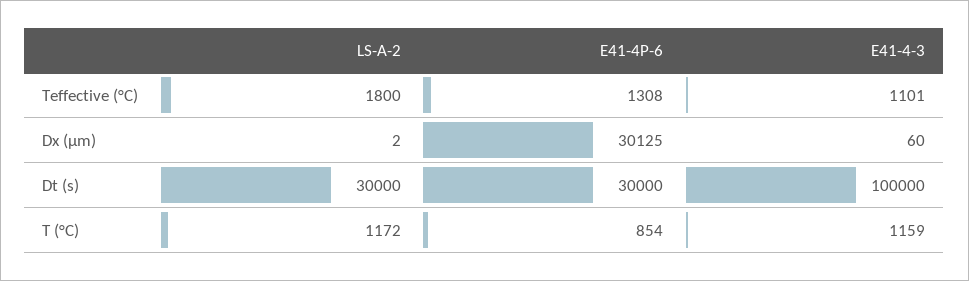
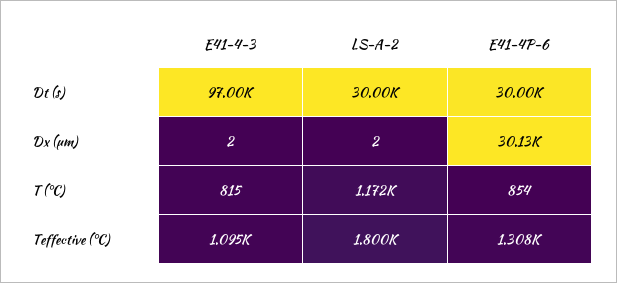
E41-4-3, Teffective (°C): 1101 -> 1095
E41-4-3, Dx (µm): 60 -> 2
E41-4-3, Dt (s): 100000 -> 97000
E41-4-3, T (°C): 1159 -> 815

